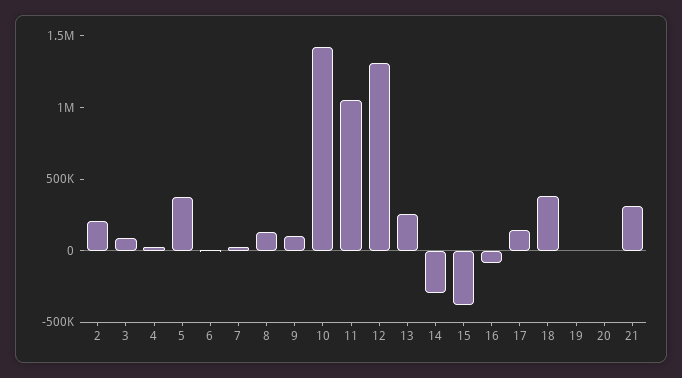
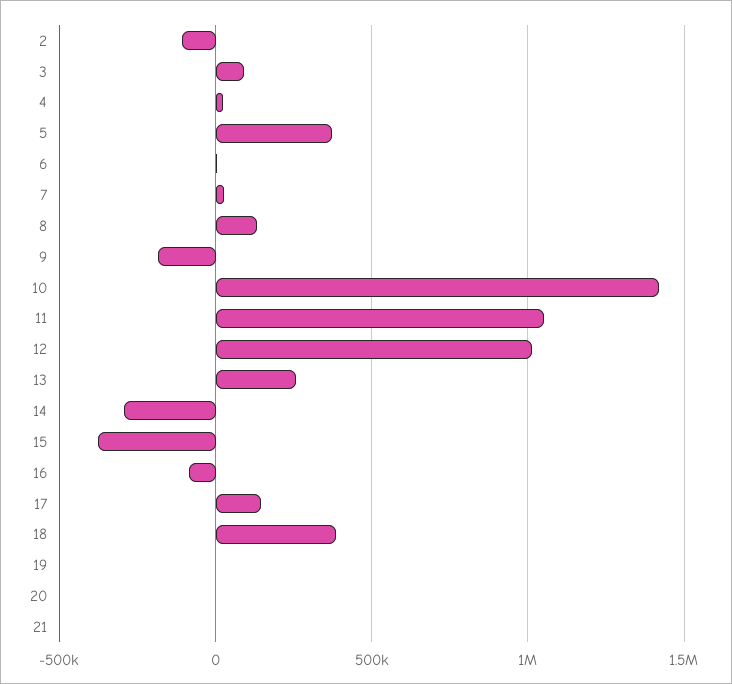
2: 200000 -> -100000
9: 100000 -> -200000
12: 1300000 -> 1000000
21: 300000 -> 0

